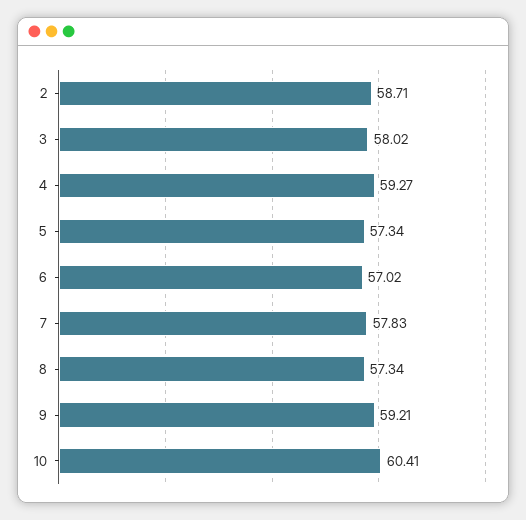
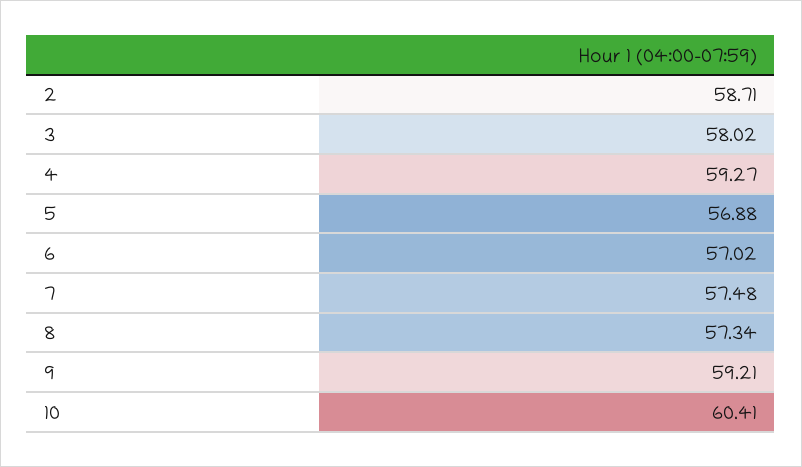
5: 57.34 -> 56.88
7: 57.83 -> 57.48

